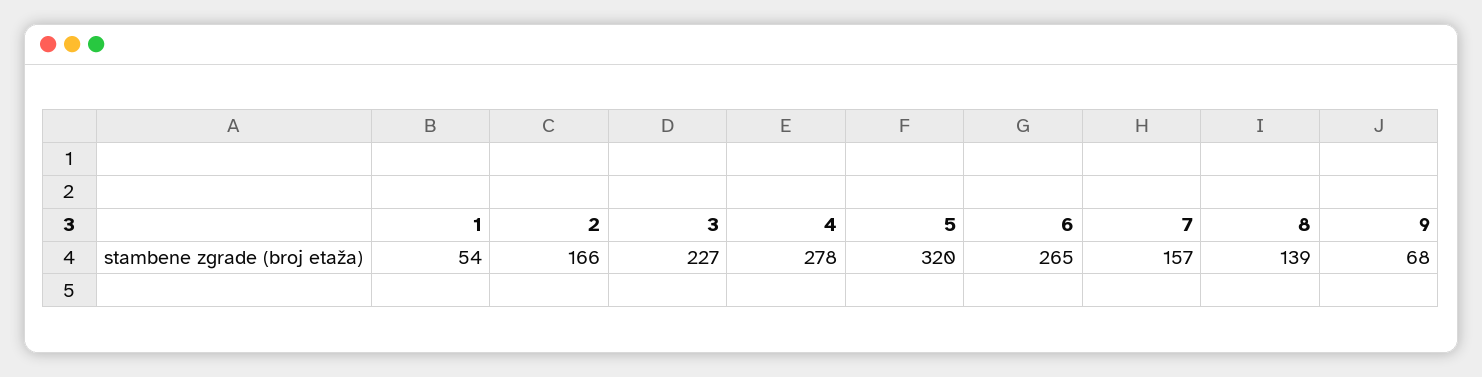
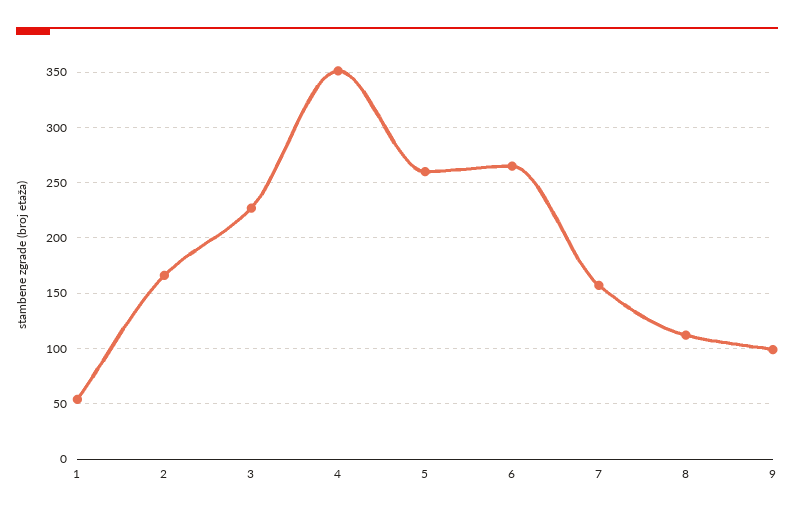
4: 278 -> 350
5: 320 -> 260
8: 139 -> 110
9: 68 -> 100

